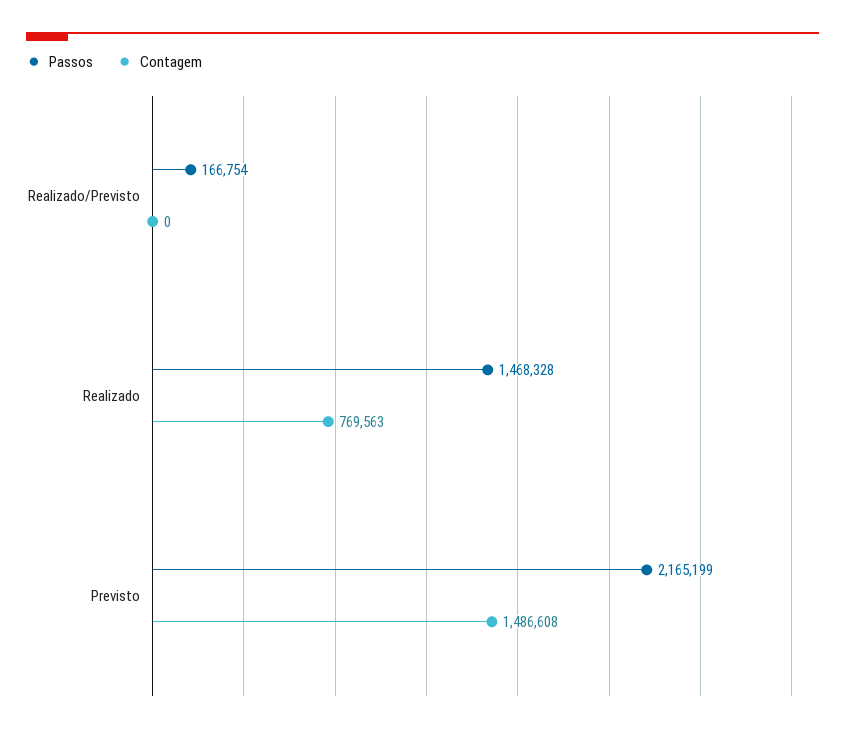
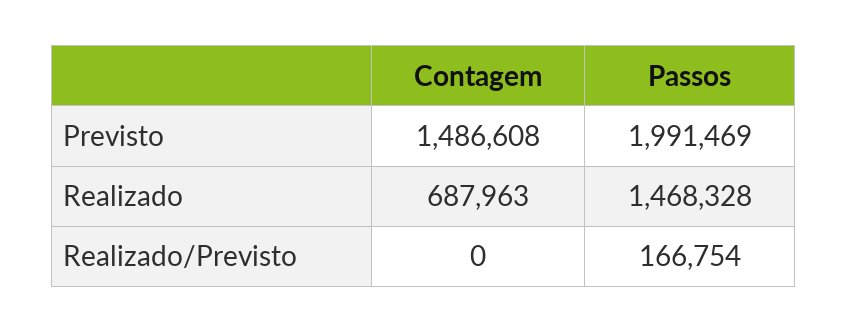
Contagem, Realizado: 769563 -> 687963
Passos, Previsto: 2165199 -> 1991469

